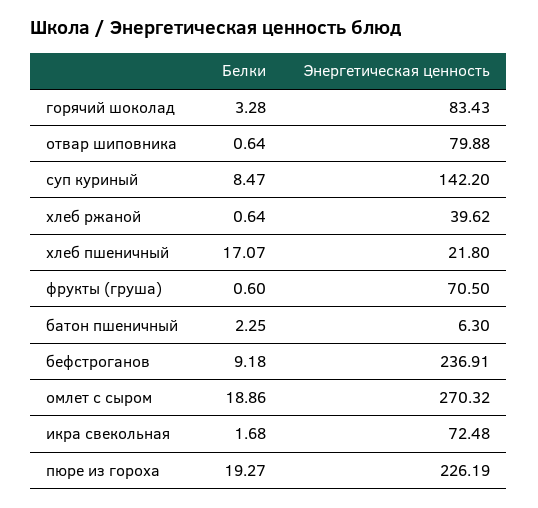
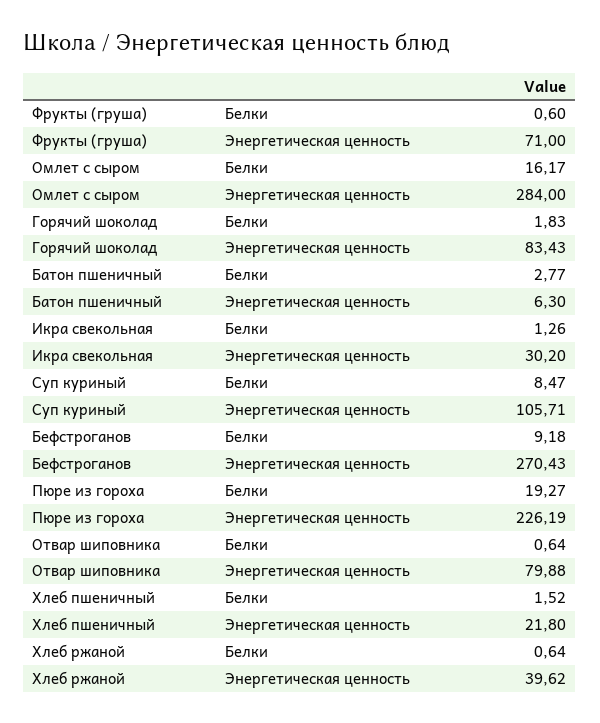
Белки, горячий шоколад: 3.28 -> 1.83
Энергетическая ценность, суп куриный: 142.2 -> 105.71
Белки, хлеб пшеничный: 17.07 -> 1.52
Энергетическая ценность, фрукты (груша): 70.5 -> 71
Белки, батон пшеничный: 2.25 -> 2.77
Энергетическая ценность, бефстроганов: 236.91 -> 270.43
Белки, омлет с сыром: 18.86 -> 16.17
Энергетическая ценность, омлет с сыром: 270.32 -> 284
Белки, икра свекольная: 1.68 -> 1.26
Энергетическая ценность, икра свекольная: 72.48 -> 30.2

